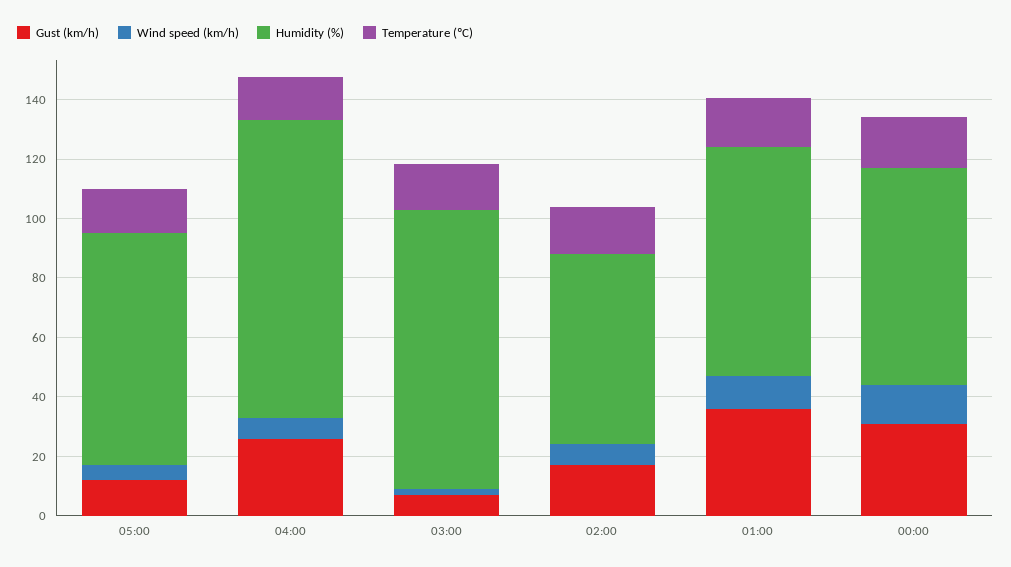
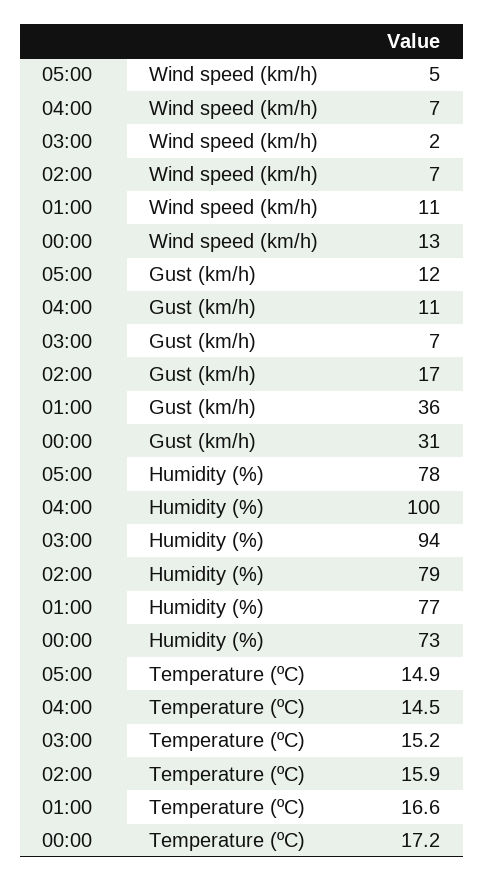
Gust (km/h), 04:00: 25 -> 11
Humidity (%), 02:00: 65 -> 79

